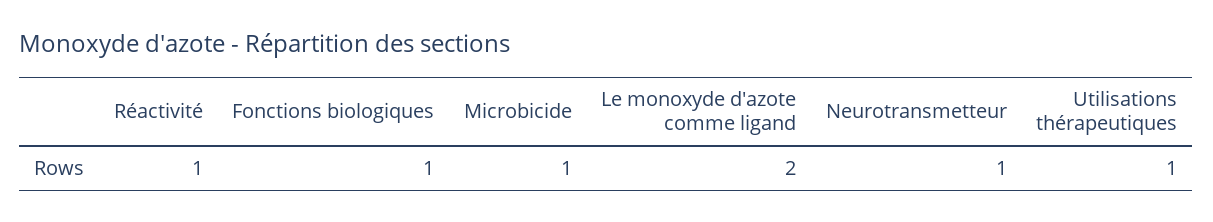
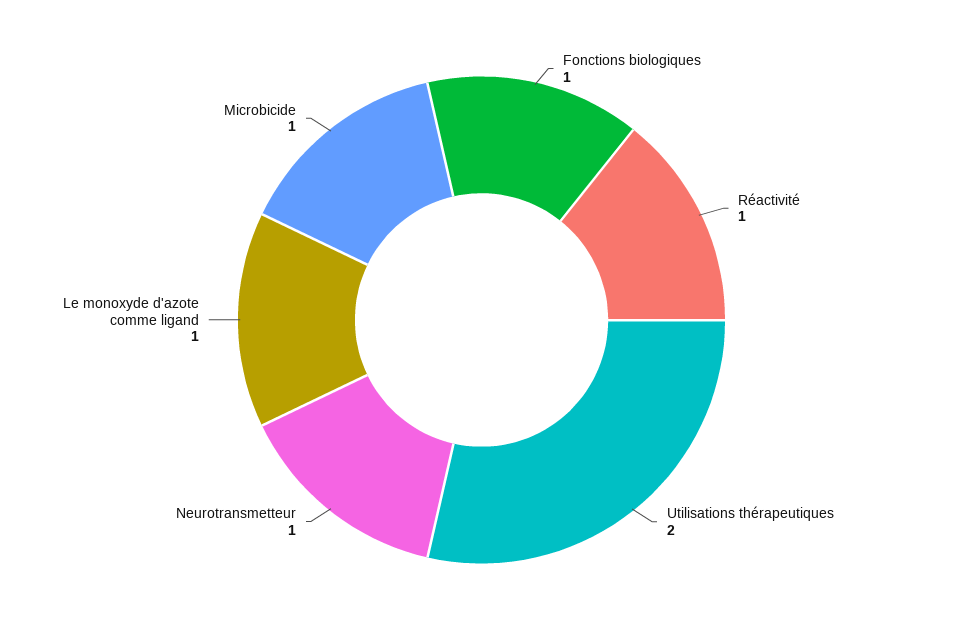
Le monoxyde d'azote comme ligand: 2 -> 1
Utilisations thérapeutiques: 1 -> 2

